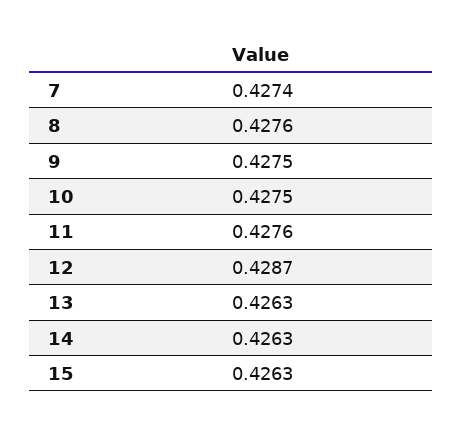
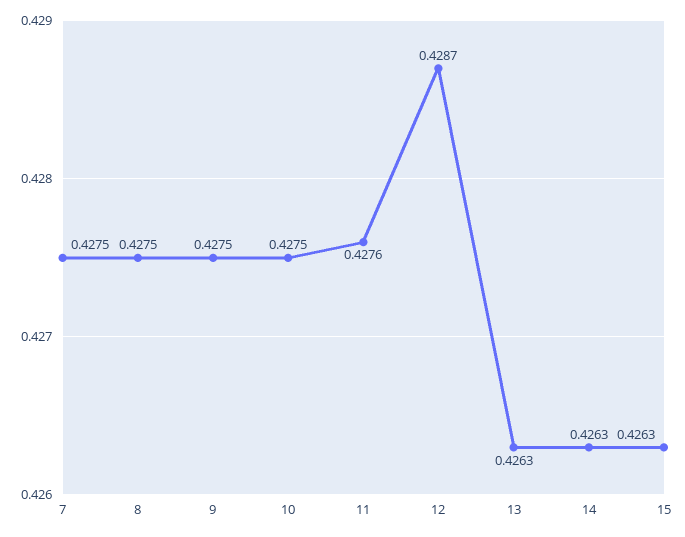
7: 0.4274 -> 0.4275
8: 0.4276 -> 0.4275

